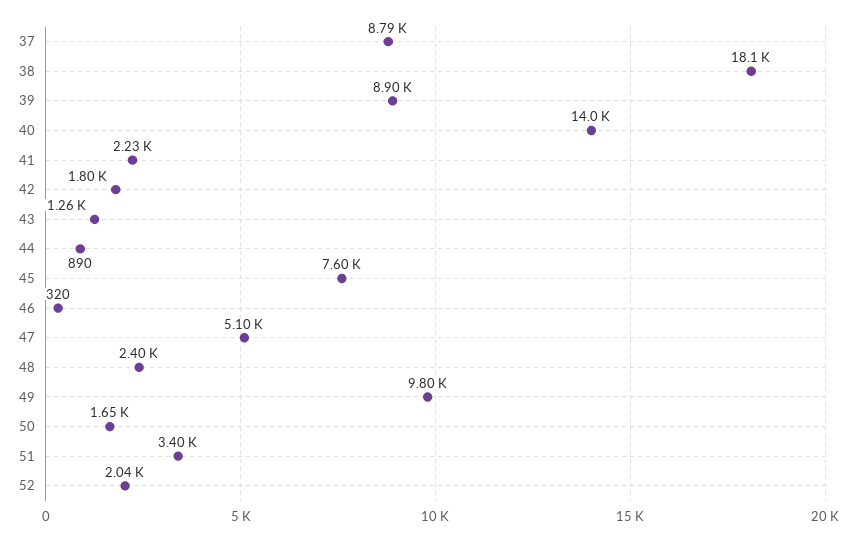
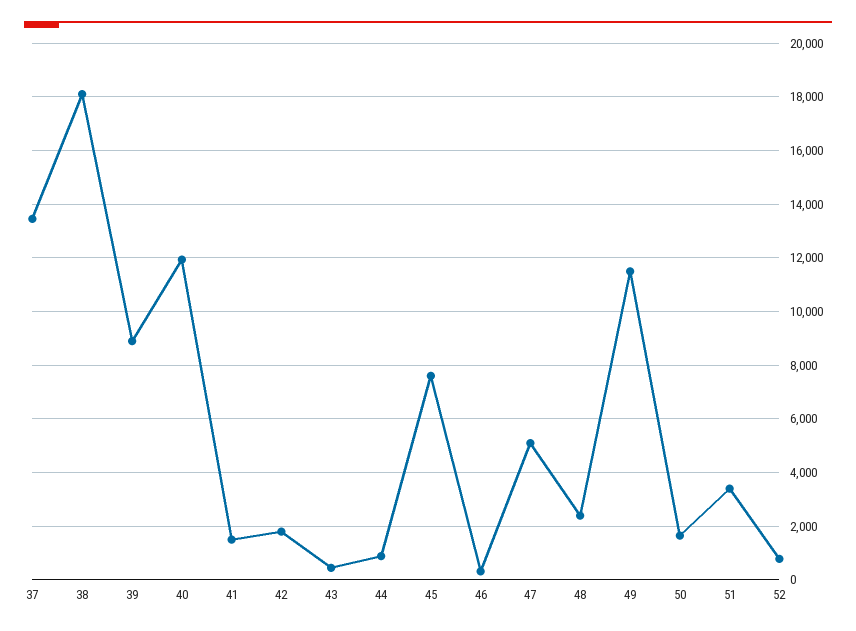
37: 8790 -> 13500
40: 14000 -> 12000
41: 2230 -> 1500
43: 1260 -> 500
49: 9800 -> 11500
52: 2040 -> 750

